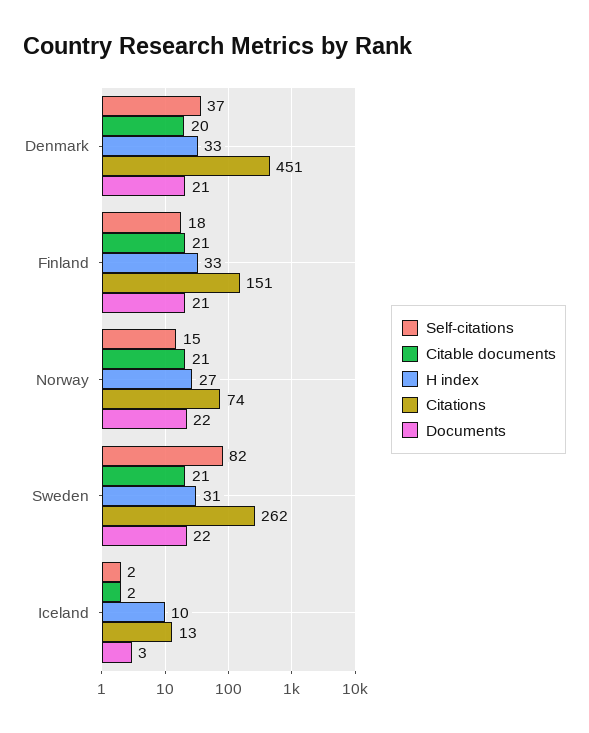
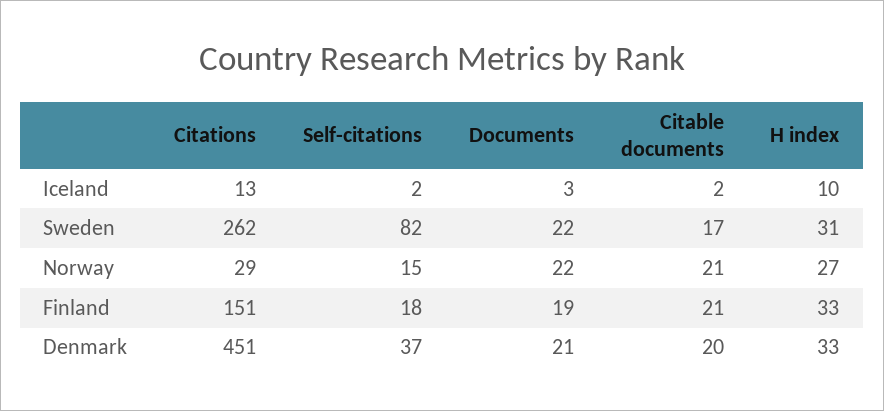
Documents, Finland: 21 -> 19
Citations, Norway: 74 -> 29
Citable documents, Sweden: 21 -> 17

